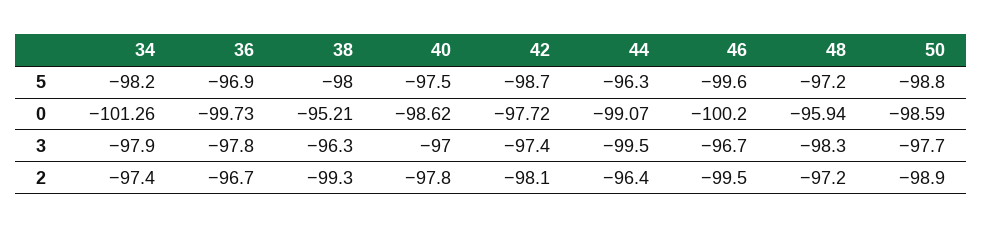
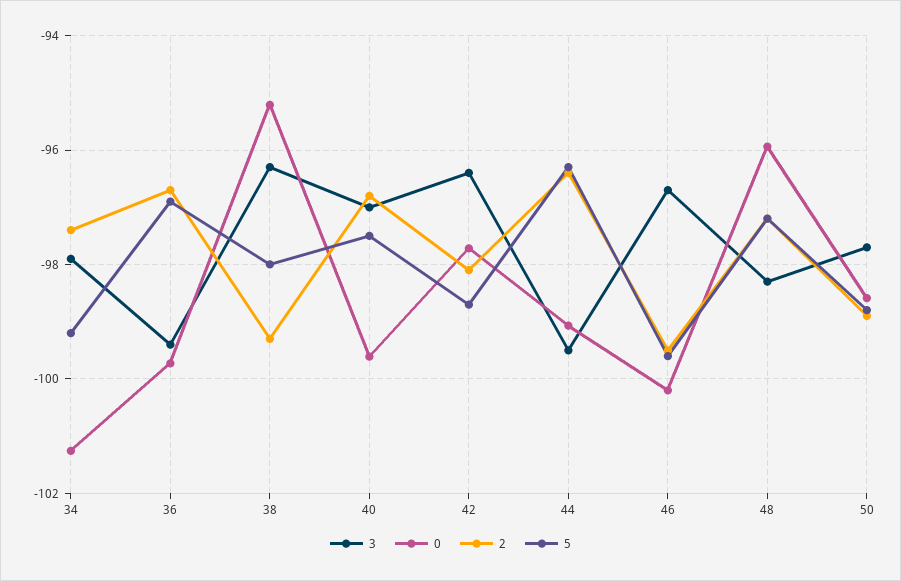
5, 34: -98.2 -> -99.2
0, 40: -98.62 -> -99.6
3, 36: -97.8 -> -99.4
3, 42: -97.4 -> -96.4
2, 40: -97.8 -> -96.8

